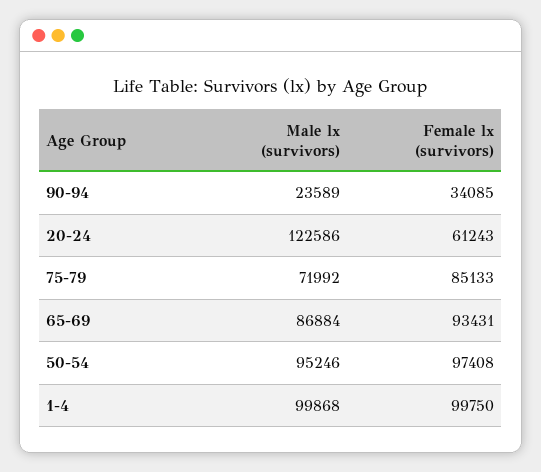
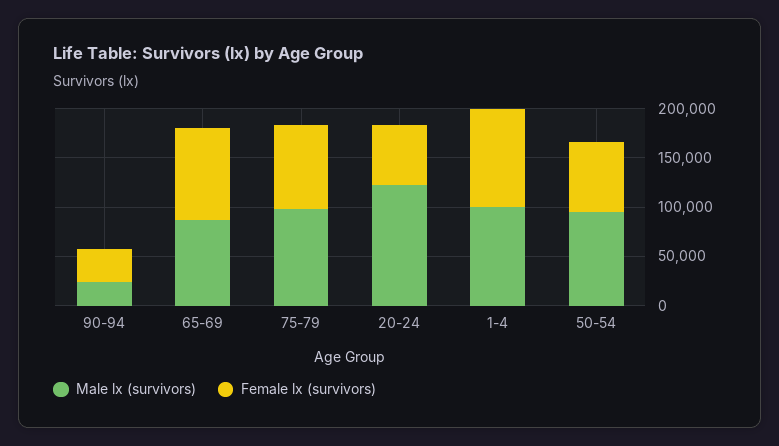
Male lx (survivors), 75-79: 71992 -> 100000
Female lx (survivors), 50-54: 97408 -> 70000

